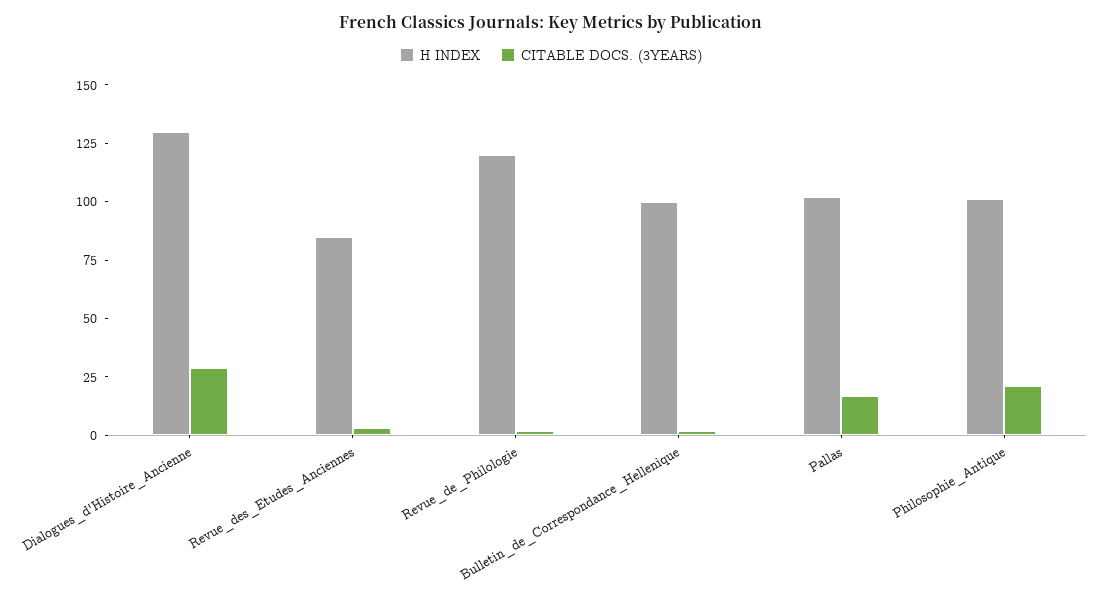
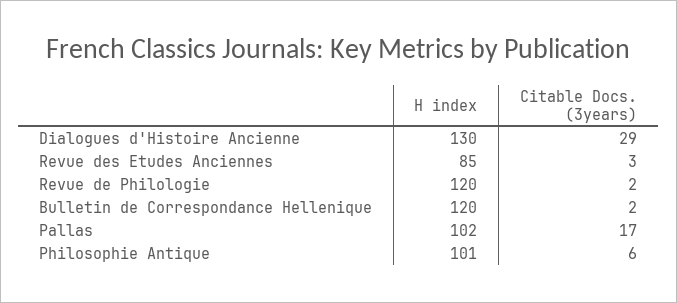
H INDEX, Bulletin_de_Correspondance_Hellenique: 100 -> 120
CITABLE DOCS. (3YEARS), Philosophie_Antique: 20 -> 6

